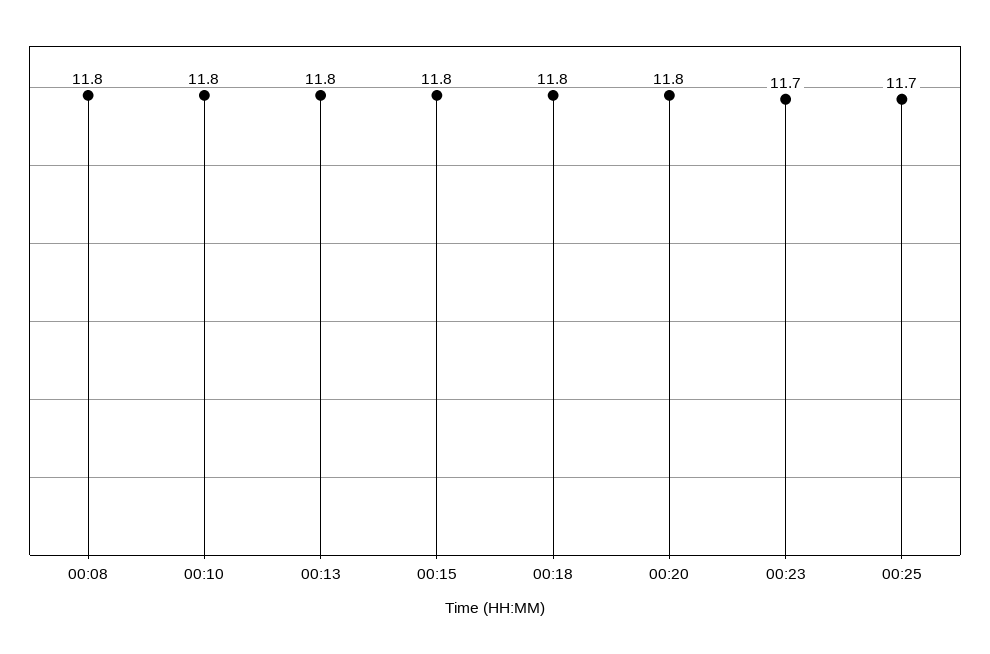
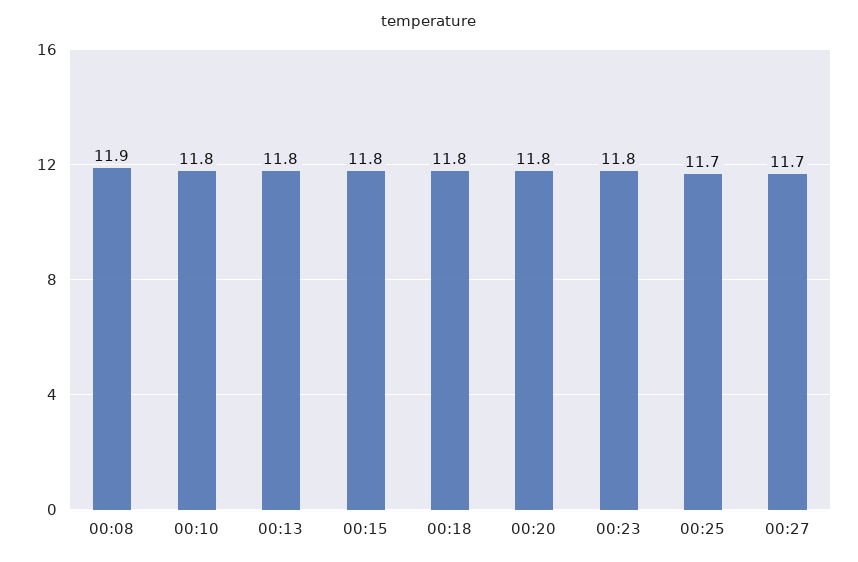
00:08: 11.8 -> 11.9
00:23: 11.7 -> 11.8
00:27: none -> 11.7

